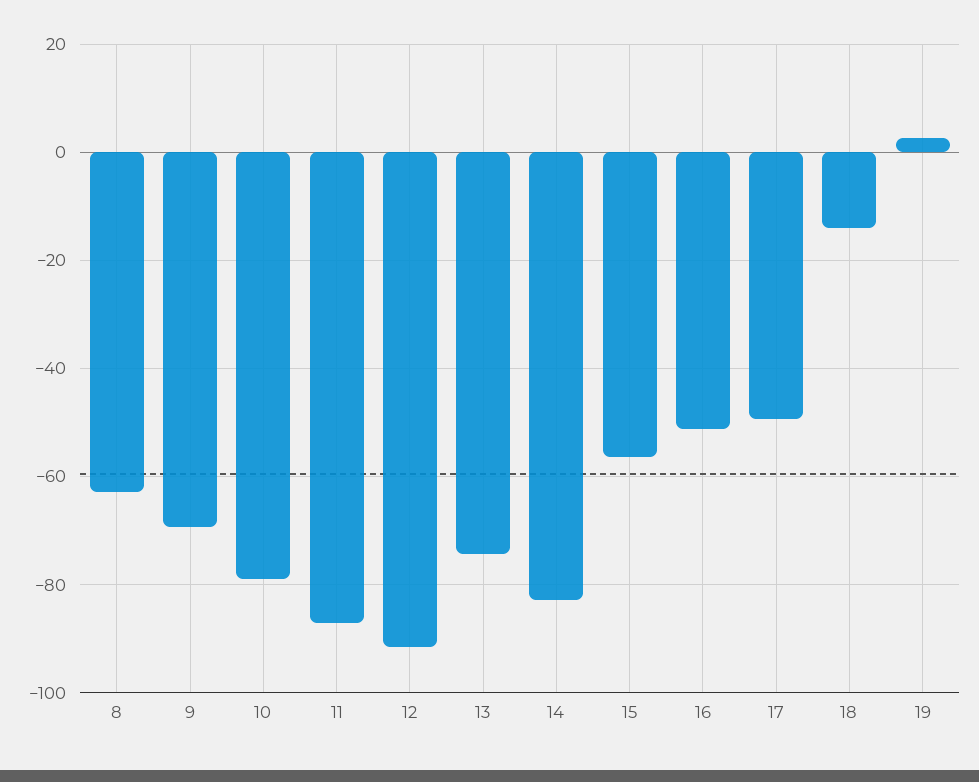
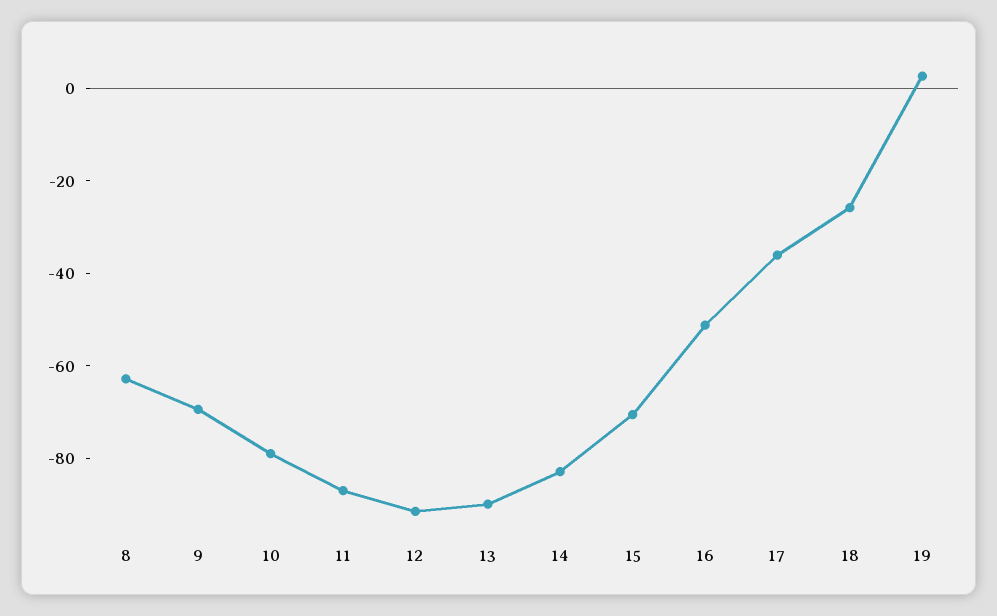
13: -74 -> -90
15: -56 -> -70
17: -50 -> -35
18: -14 -> -25

